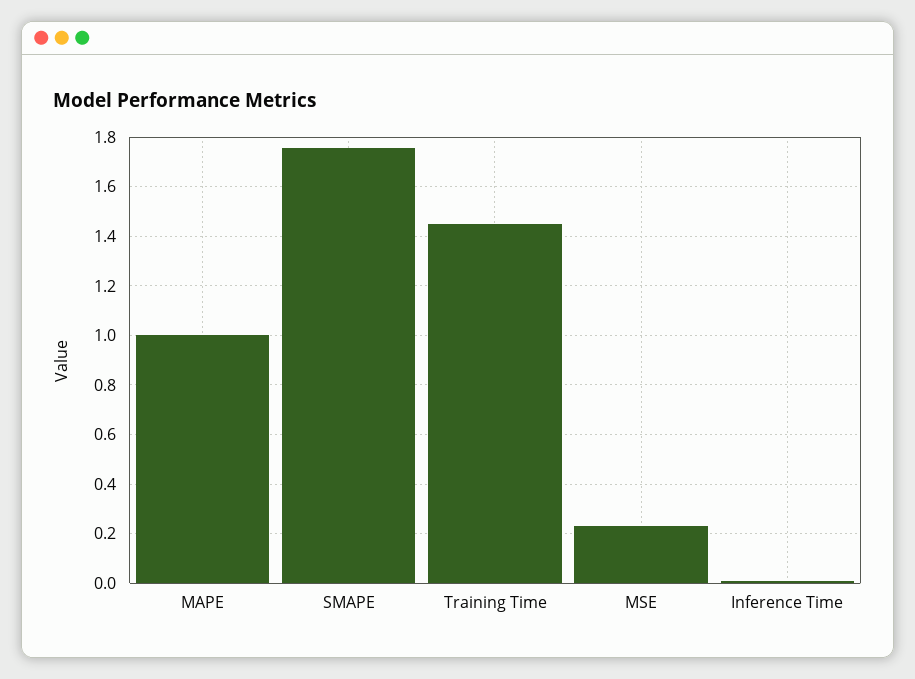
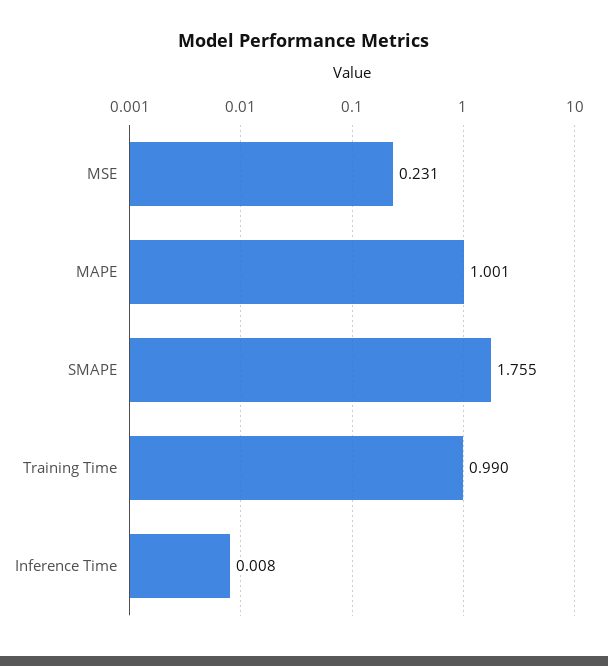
Training Time: 1.45 -> 0.99

